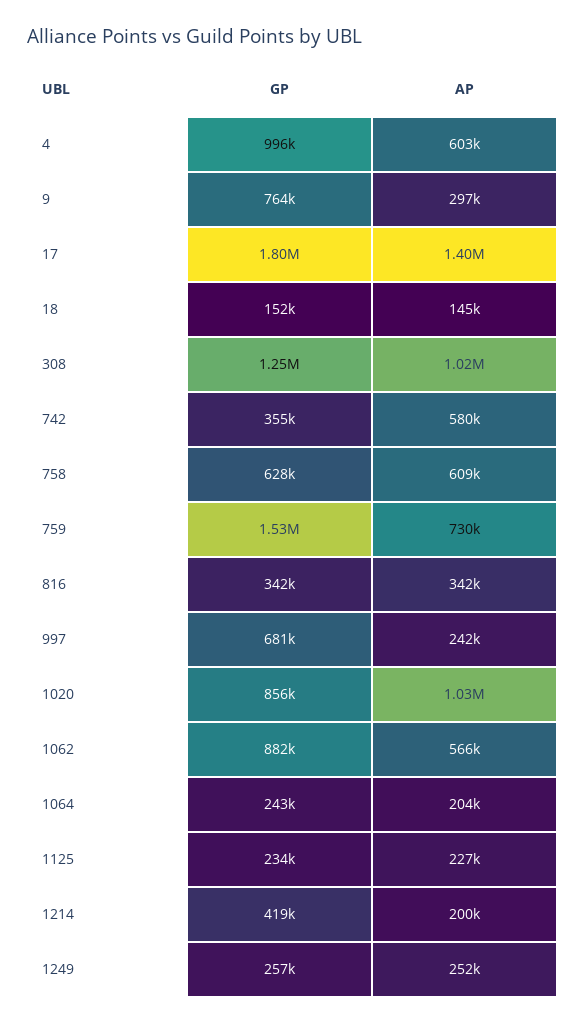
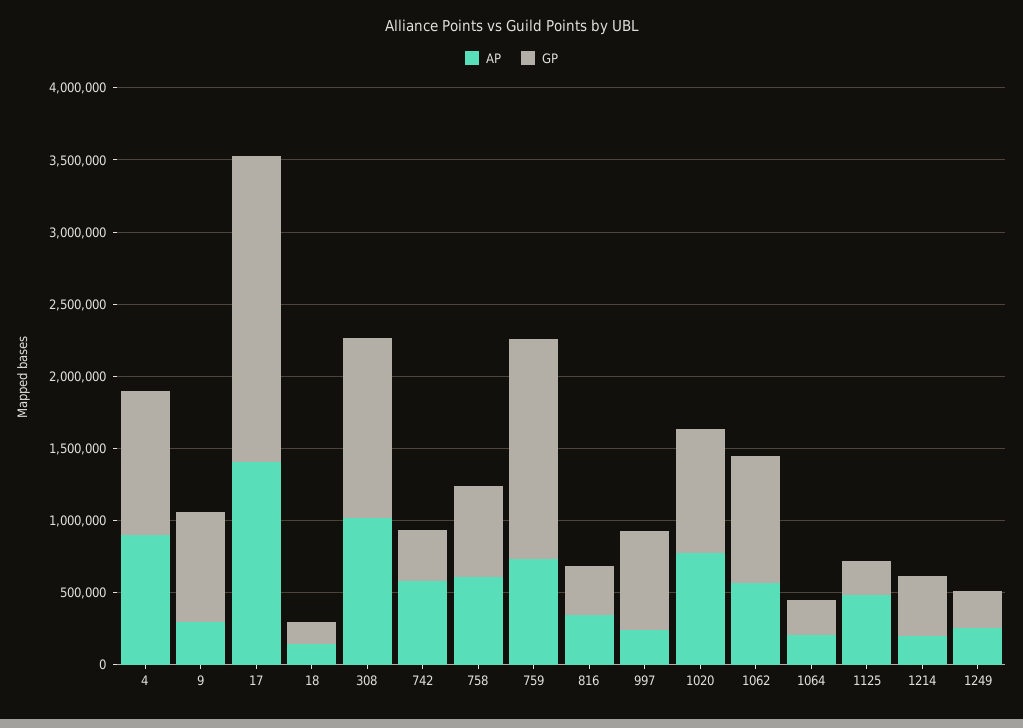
AP, 4: 603000 -> 900000
GP, 17: 1800000 -> 2100000
AP, 1020: 1030000 -> 800000
AP, 1125: 227000 -> 500000

